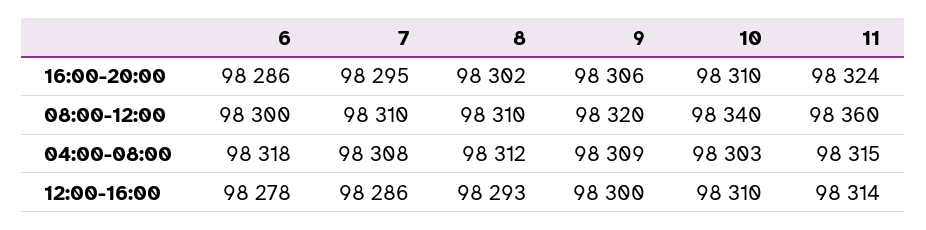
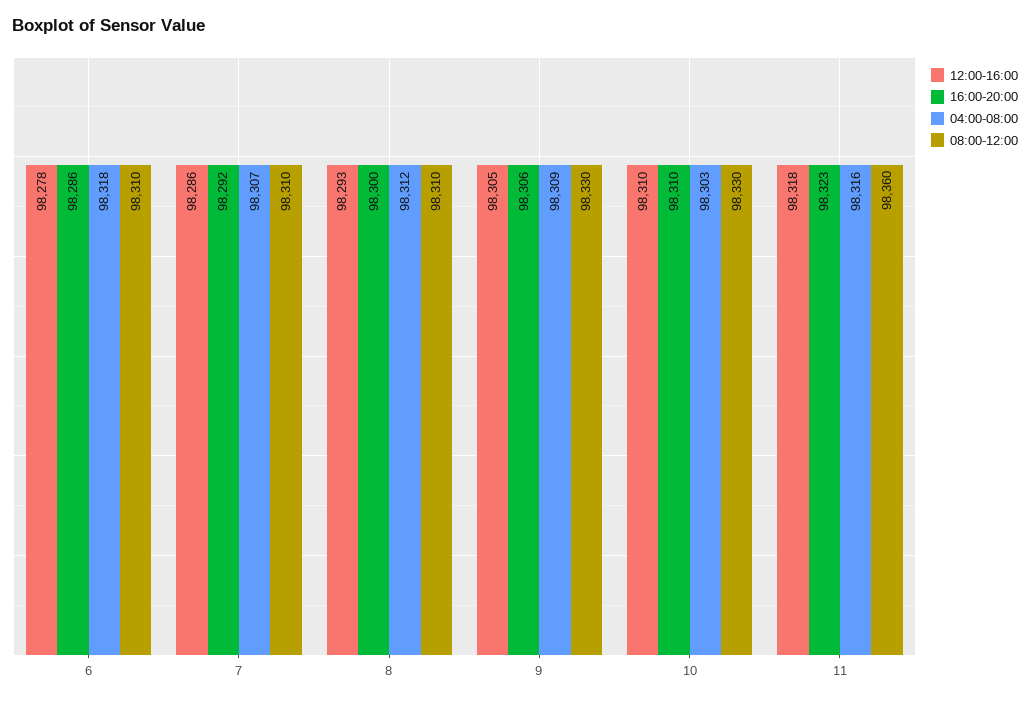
16:00-20:00, 7: 98295 -> 98292
16:00-20:00, 8: 98302 -> 98300
16:00-20:00, 11: 98324 -> 98323
08:00-12:00, 6: 98300 -> 98310
08:00-12:00, 9: 98320 -> 98330
08:00-12:00, 10: 98340 -> 98330
04:00-08:00, 7: 98308 -> 98307
04:00-08:00, 11: 98315 -> 98316
12:00-16:00, 9: 98300 -> 98305
12:00-16:00, 11: 98314 -> 98318

